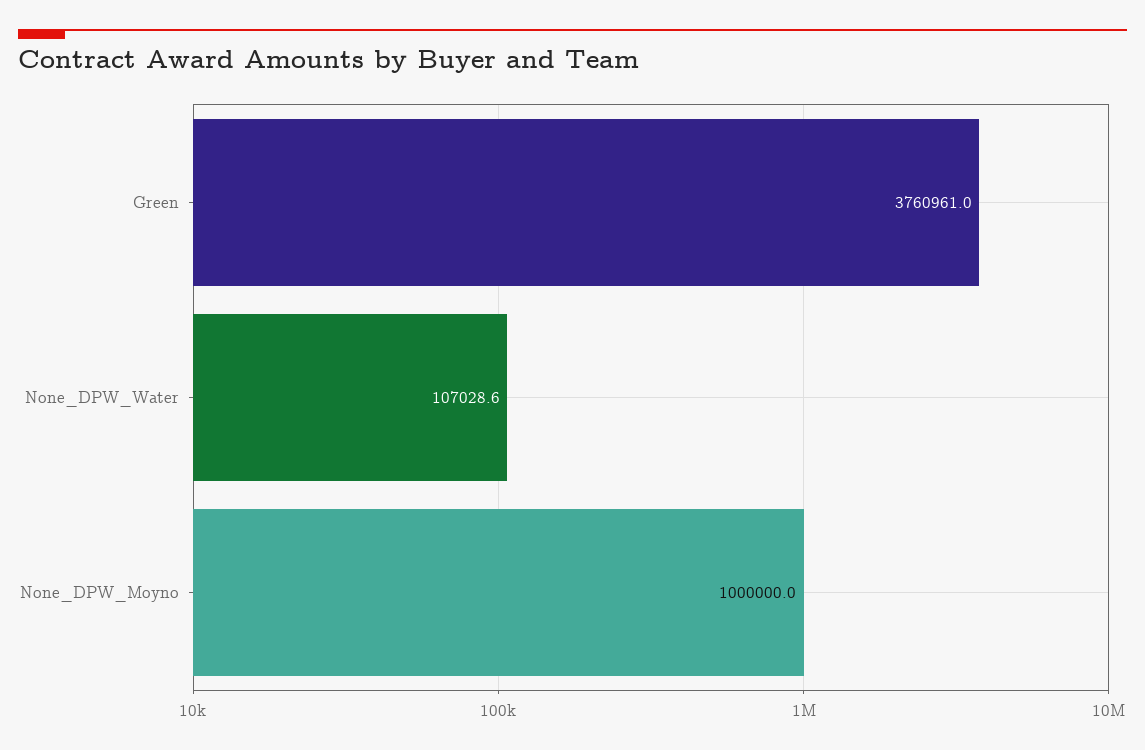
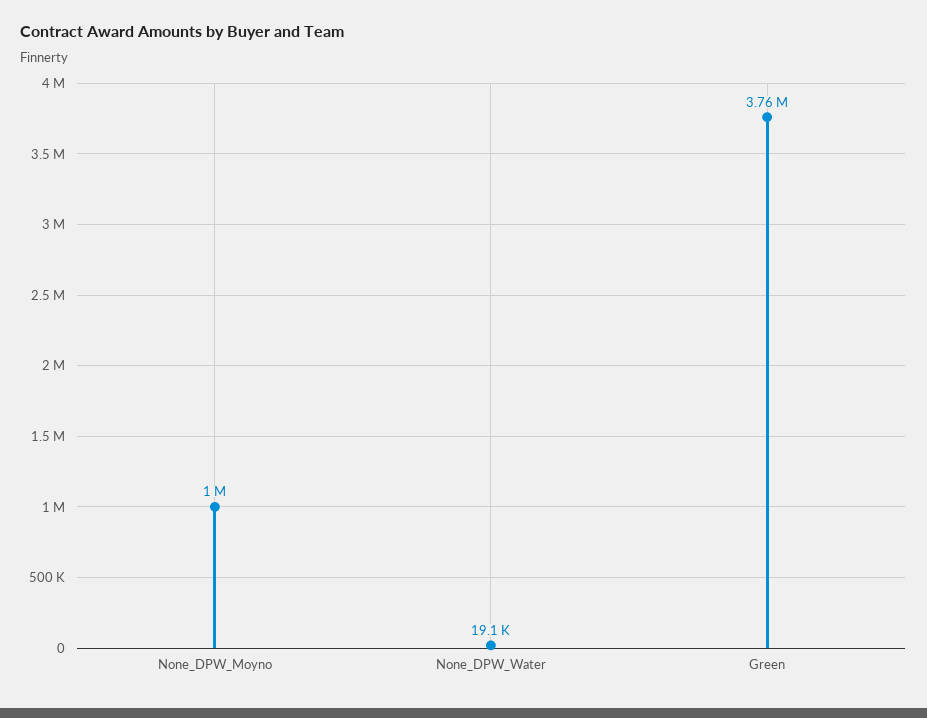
None_DPW_Water: 107028.6 -> 19100

